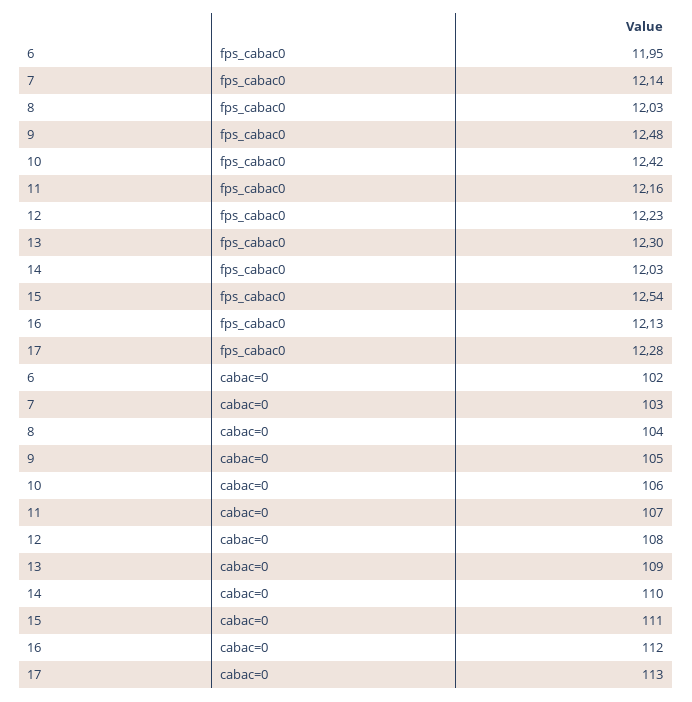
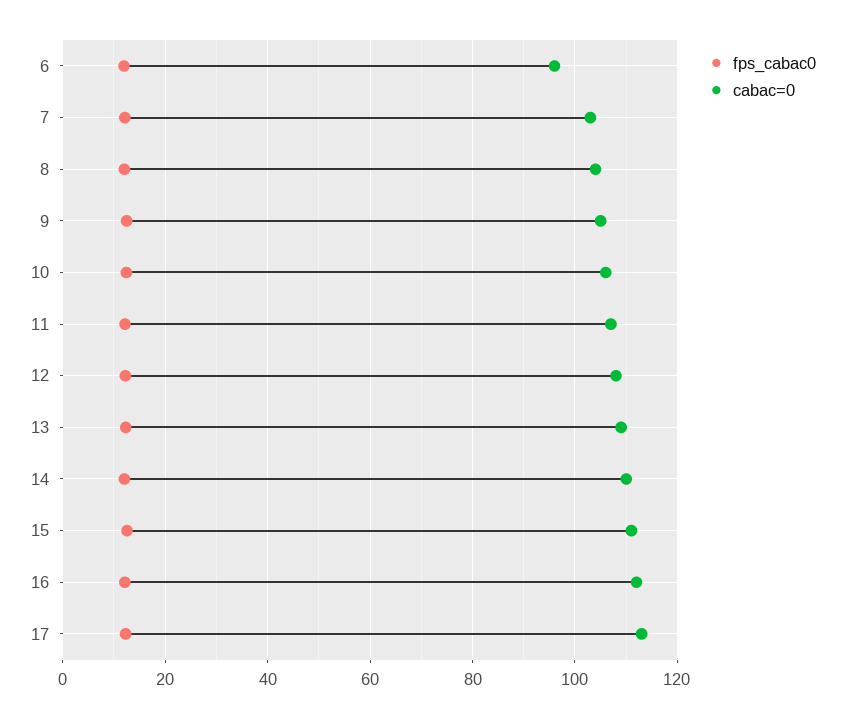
cabac=0, 6: 102 -> 96

